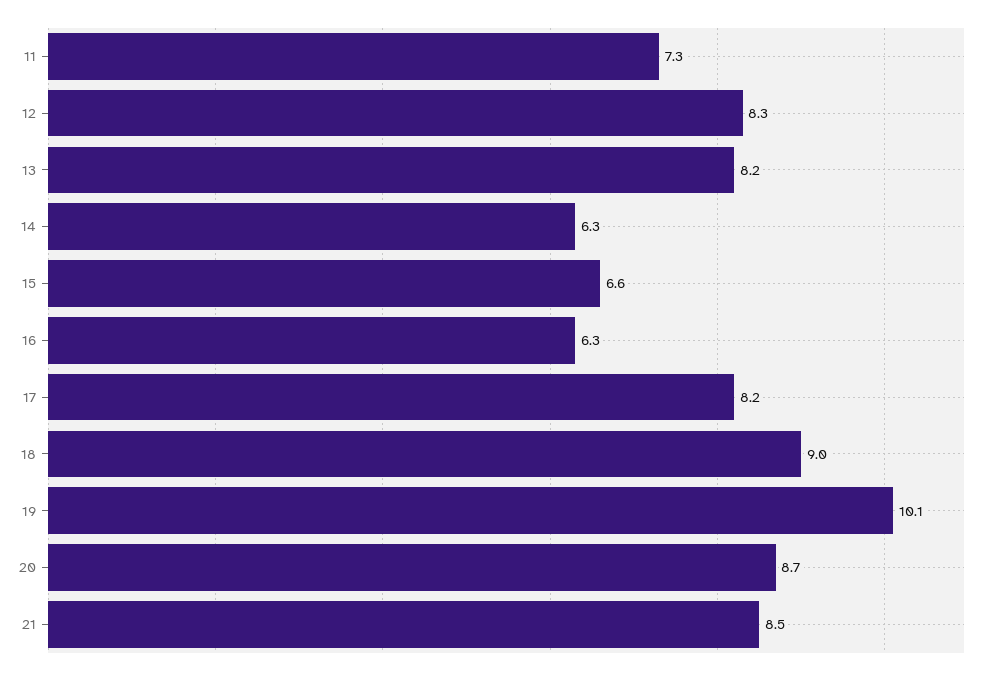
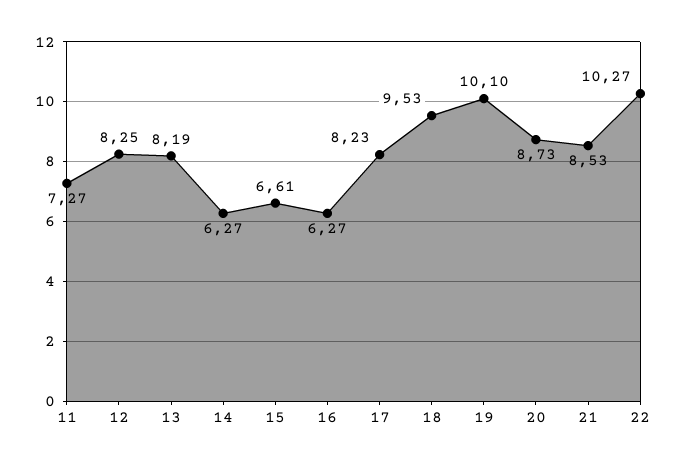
18: 9 -> 9.53
22: none -> 10.27

